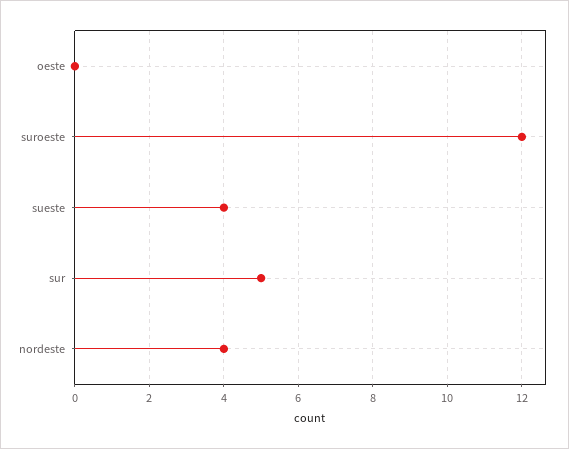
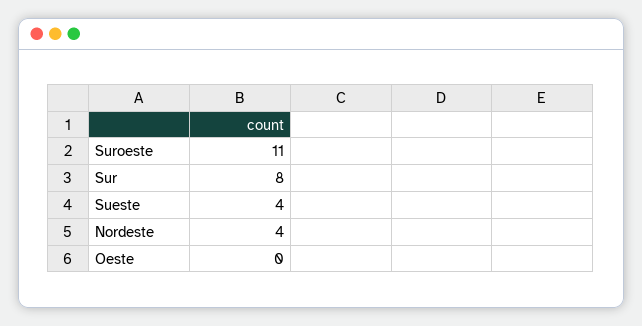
suroeste: 12 -> 11
sur: 5 -> 8

